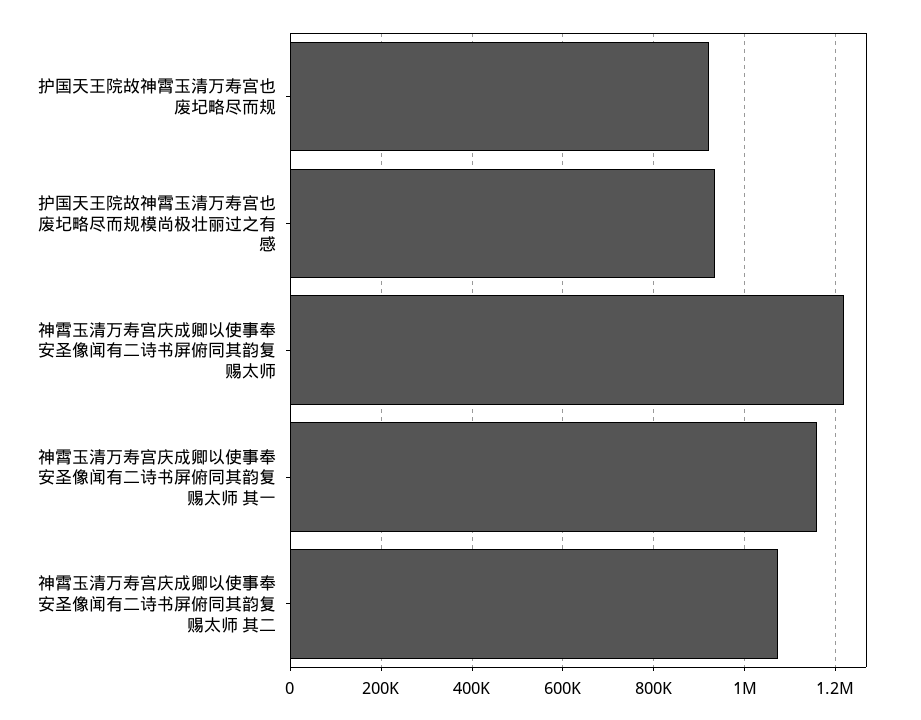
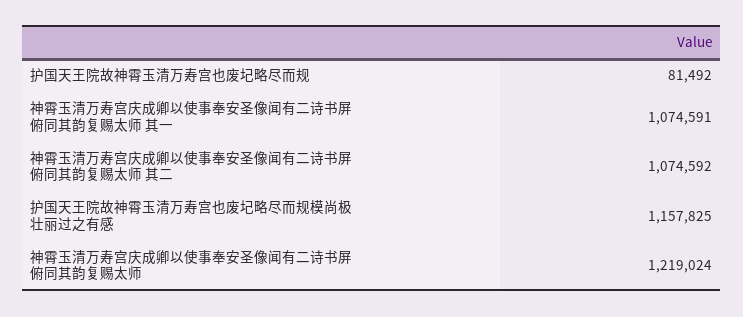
护国天王院故神霄玉清万寿宫也废圮略尽而规: 920000 -> 81492
护国天王院故神霄玉清万寿宫也废圮略尽而规模尚极壮丽过之有感: 940000 -> 1157825
神霄玉清万寿宫庆成卿以使事奉安圣像闻有二诗书屏俯同其韵复赐太师 其一: 1160000 -> 1074591

